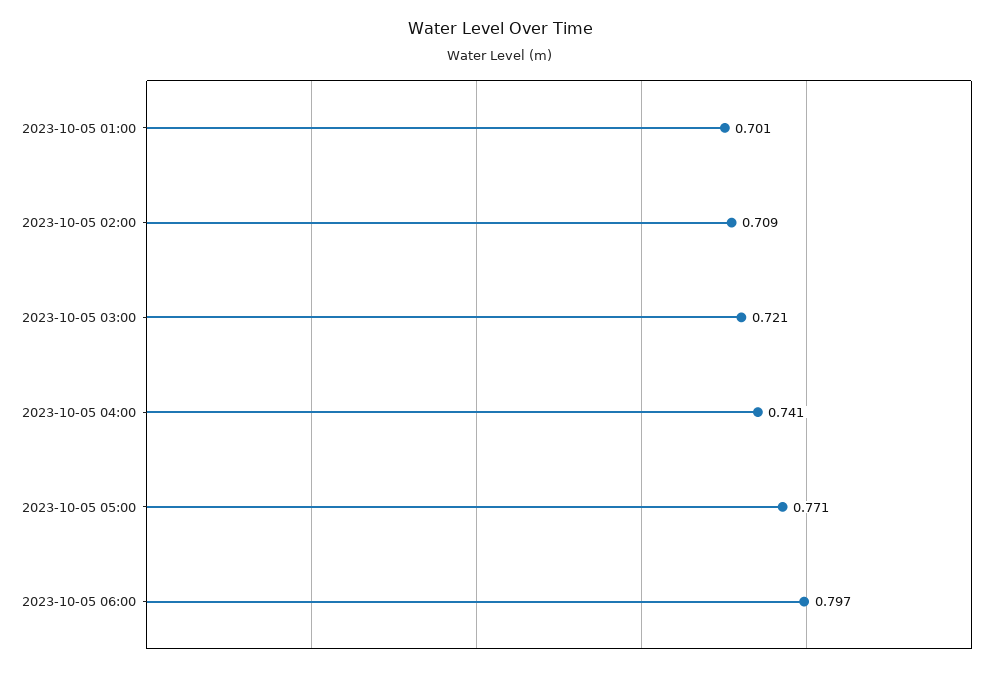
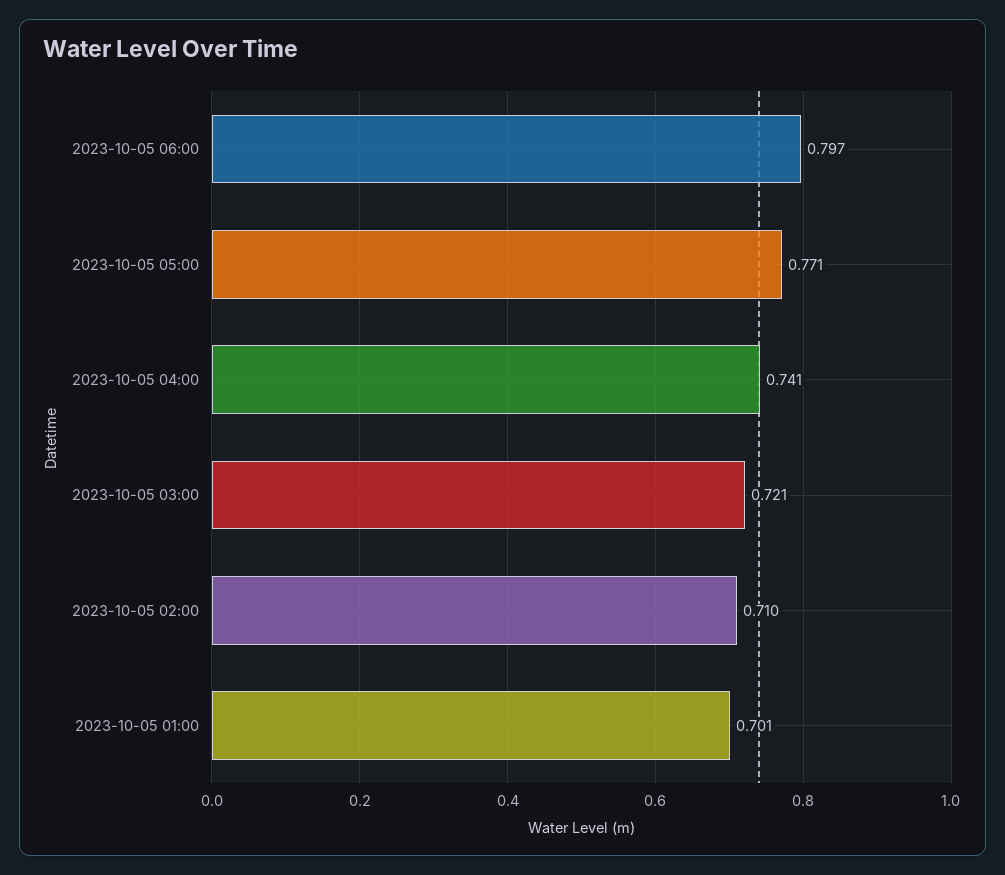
2023-10-05 02:00: 0.709 -> 0.71

